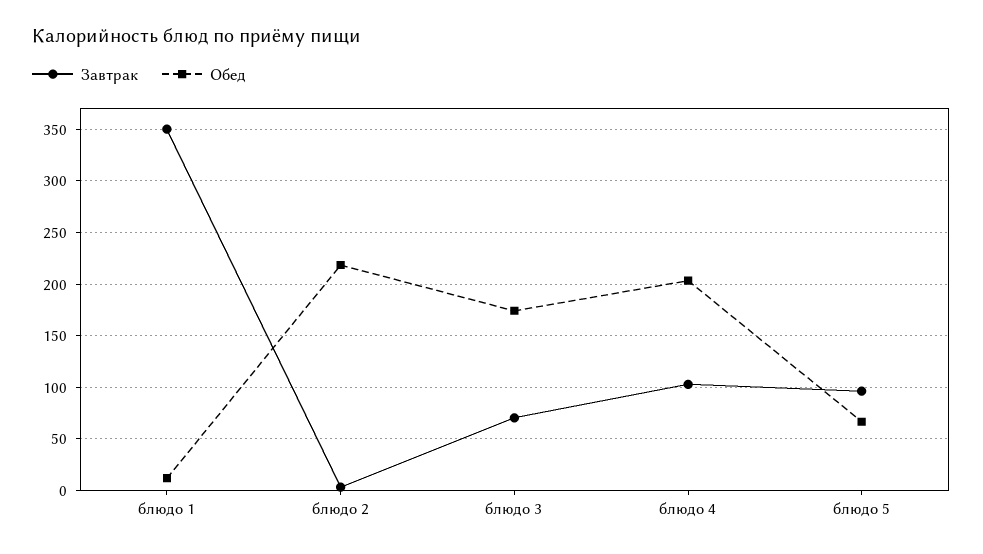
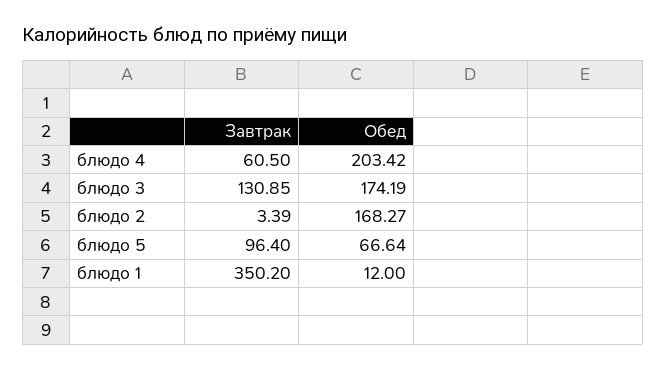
Обед, блюдо 2: 220 -> 168.27
Завтрак, блюдо 3: 70 -> 130.85
Завтрак, блюдо 4: 100 -> 60.5

